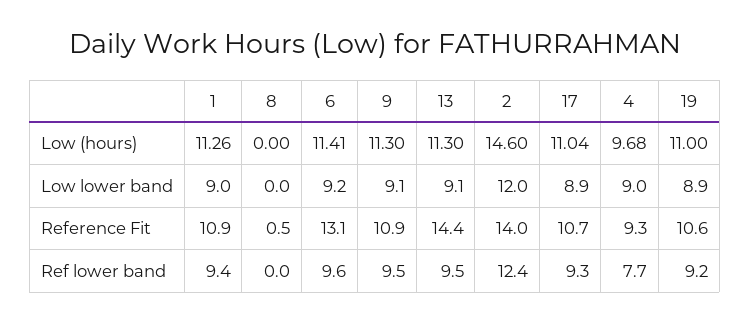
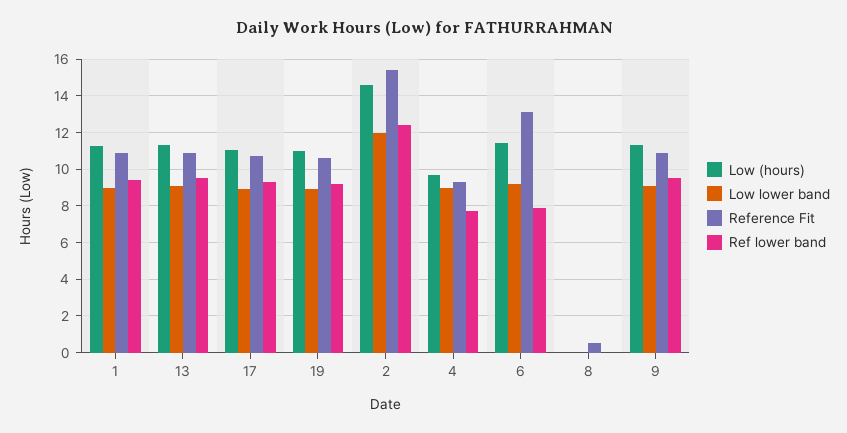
Reference Fit, 13: 14.4 -> 11
Reference Fit, 2: 14 -> 15.5
Ref lower band, 6: 9.6 -> 8

